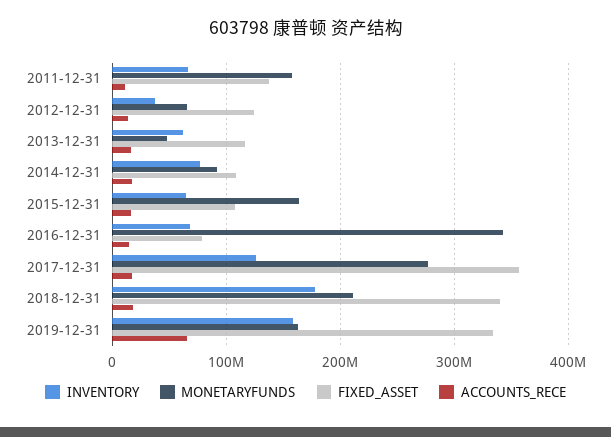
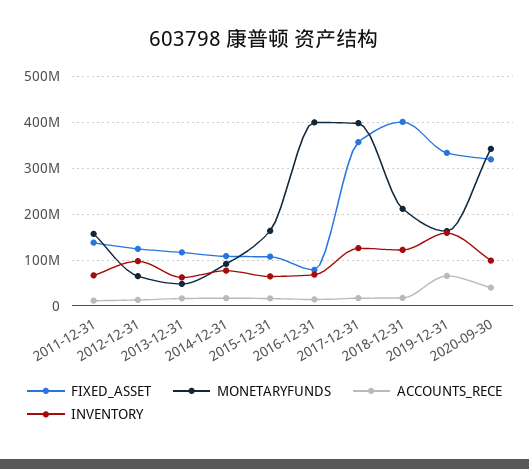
INVENTORY, 2012-12-31: 40000000 -> 100000000
MONETARYFUNDS, 2016-12-31: 340000000 -> 400000000
MONETARYFUNDS, 2017-12-31: 280000000 -> 400000000
INVENTORY, 2018-12-31: 180000000 -> 120000000
FIXED_ASSET, 2018-12-31: 340000000 -> 400000000
FIXED_ASSET, 2020-09-30: none -> 320000000
MONETARYFUNDS, 2020-09-30: none -> 340000000
ACCOUNTS_RECE, 2020-09-30: none -> 40000000
INVENTORY, 2020-09-30: none -> 100000000

